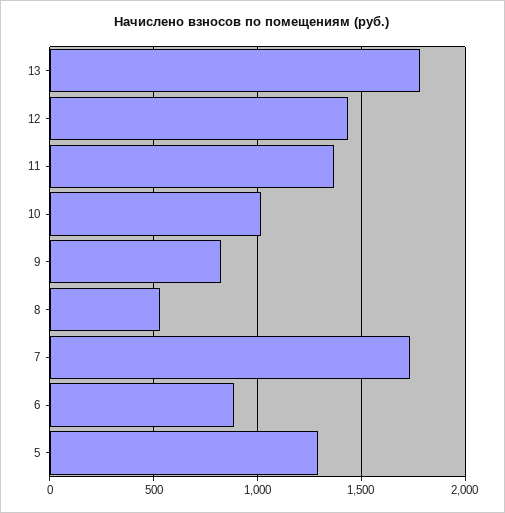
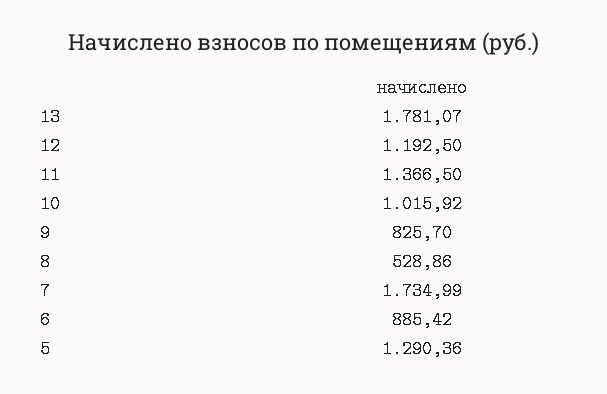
12: 1450 -> 1192.5

